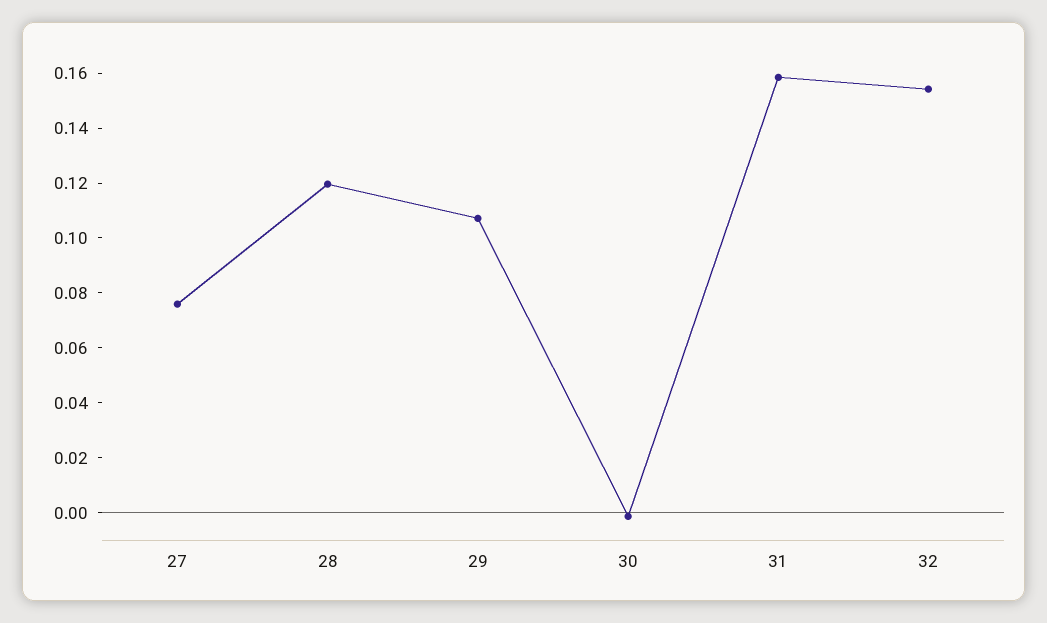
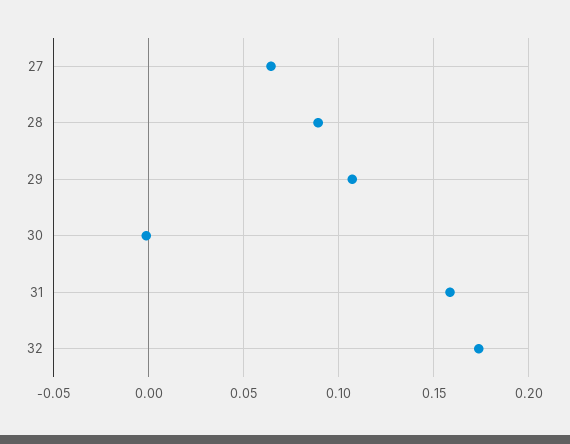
27: 0.075 -> 0.065
28: 0.12 -> 0.09
32: 0.155 -> 0.175

